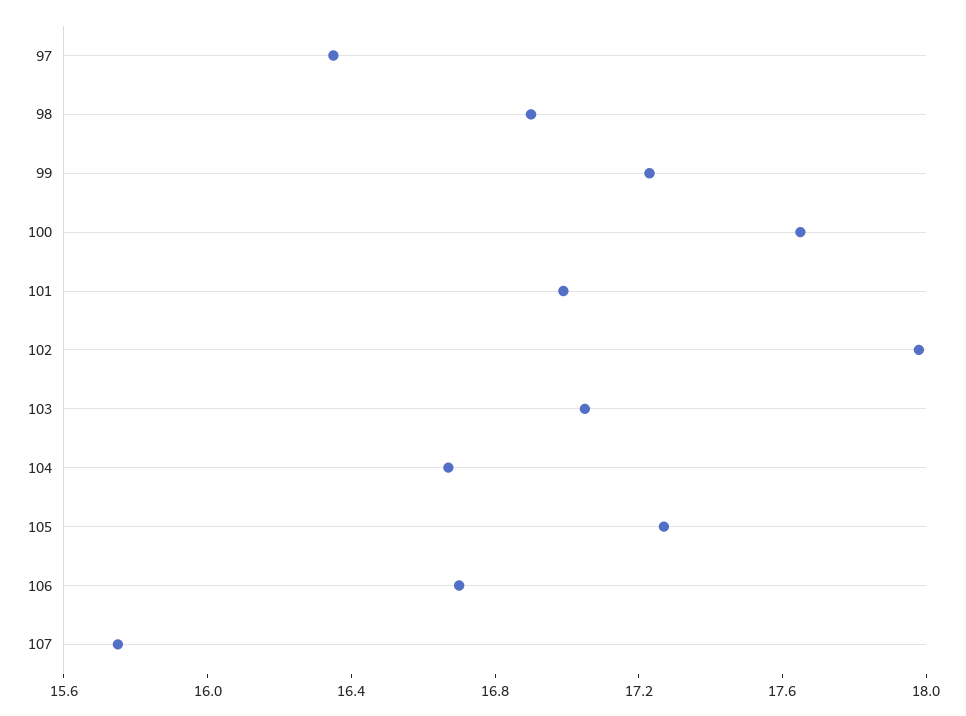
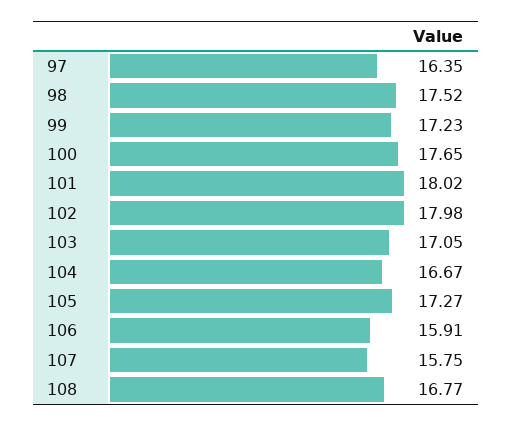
98: 16.9 -> 17.52
101: 17 -> 18.02
106: 16.7 -> 15.91
108: none -> 16.77

